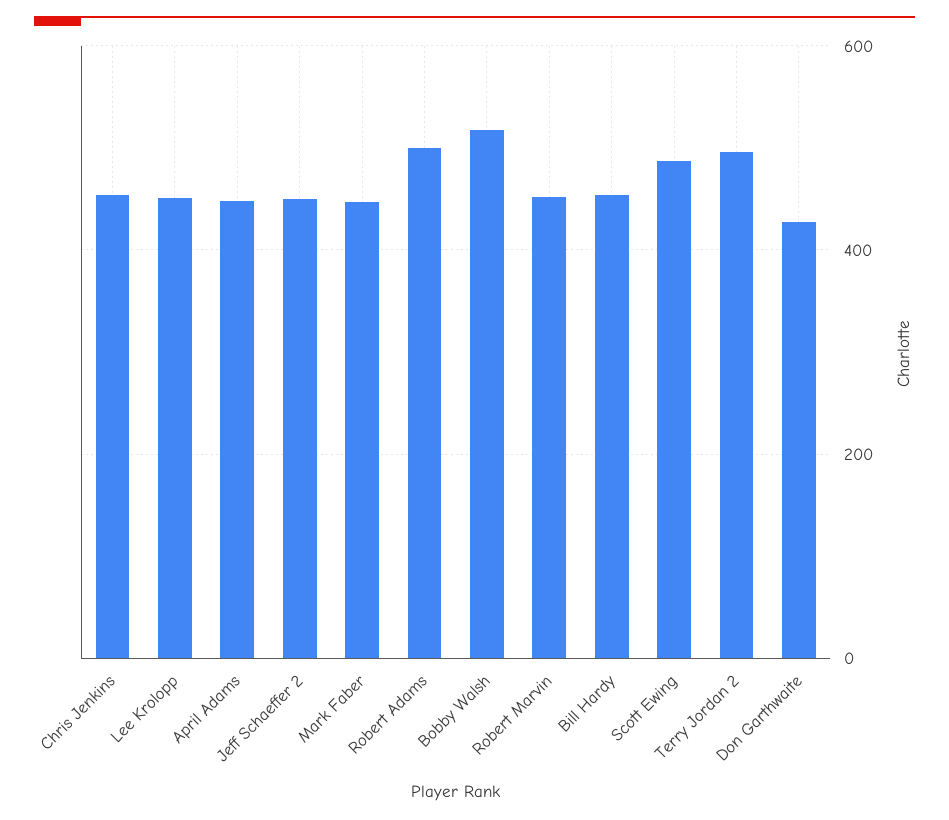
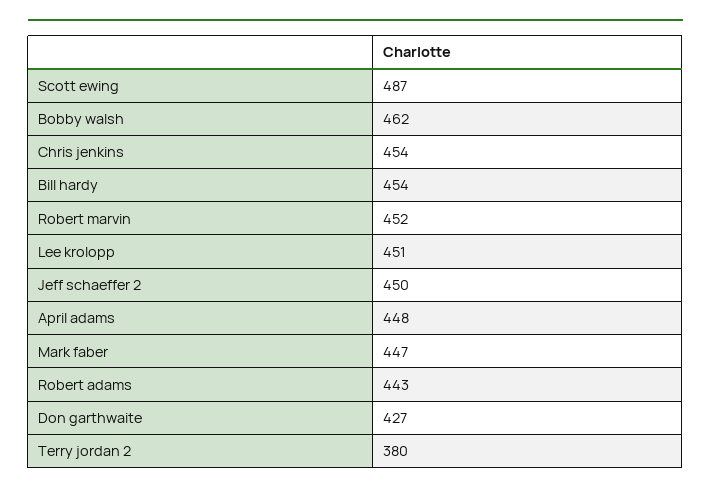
Robert Adams: 500 -> 443
Bobby Walsh: 520 -> 462
Terry Jordan 2: 500 -> 380

